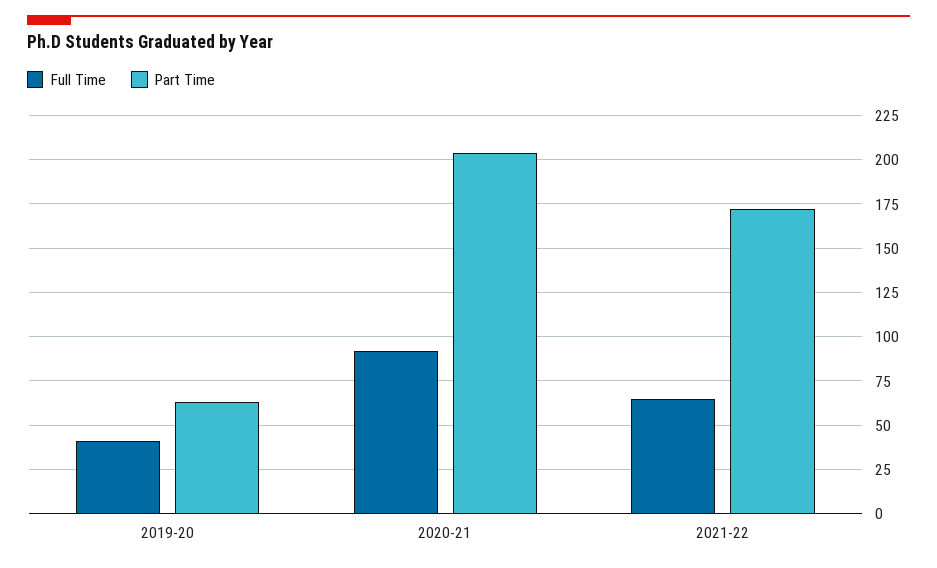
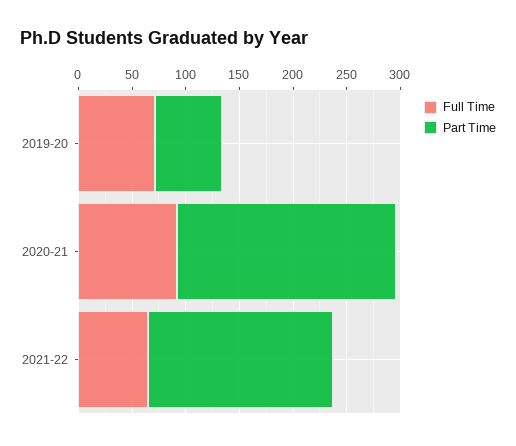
Full Time, 2019-20: 40 -> 70

